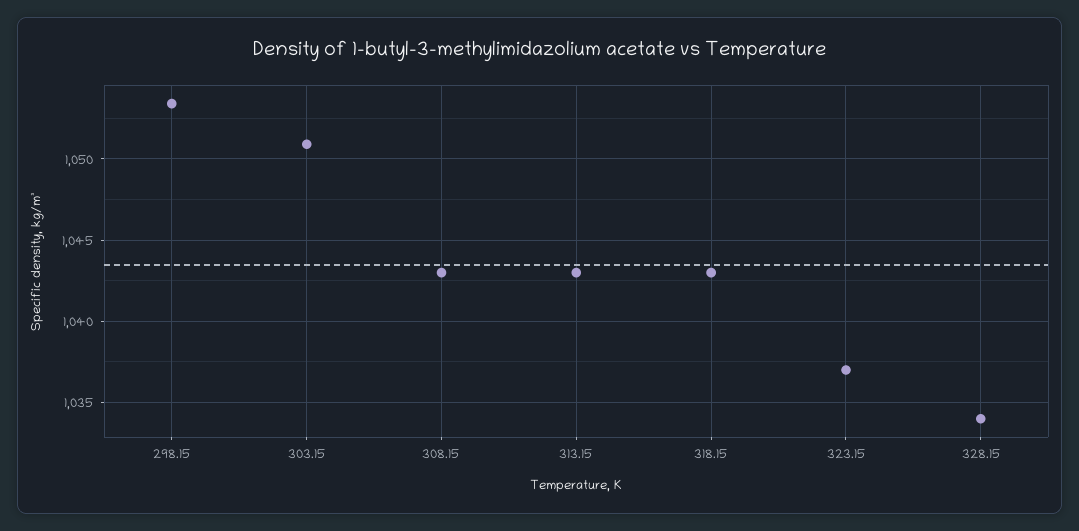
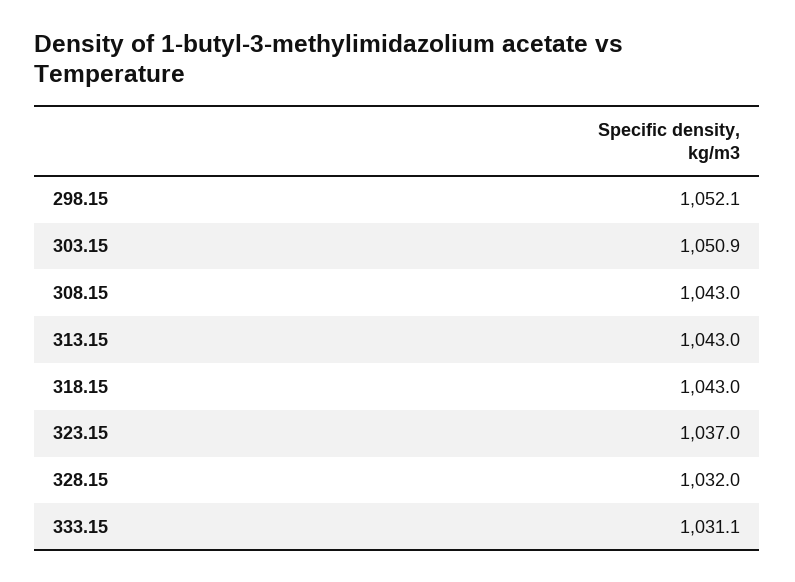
298.15: 1053.5 -> 1052.1
328.15: 1034 -> 1032
333.15: none -> 1031.1

